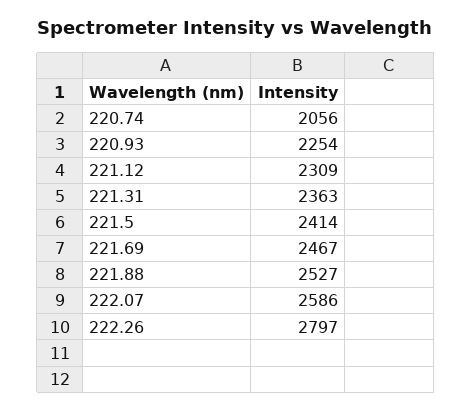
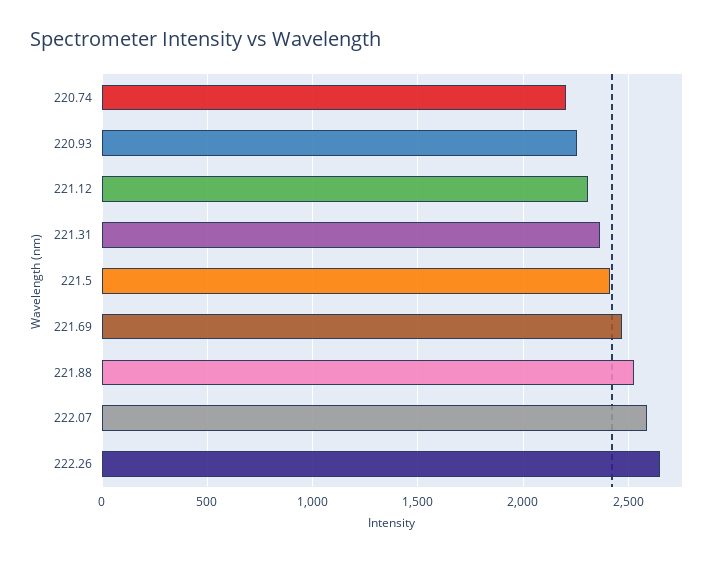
220.74: 2056 -> 2200
222.26: 2797 -> 2650

